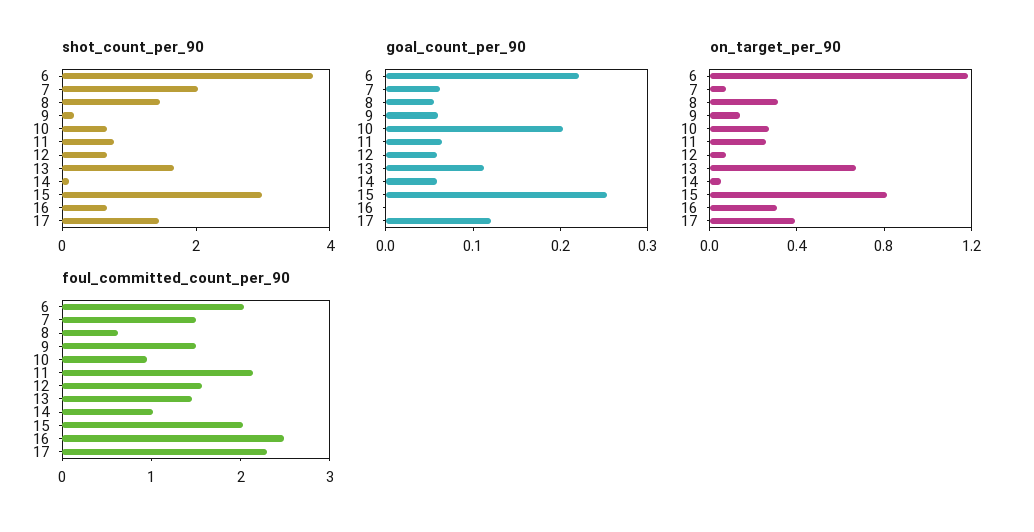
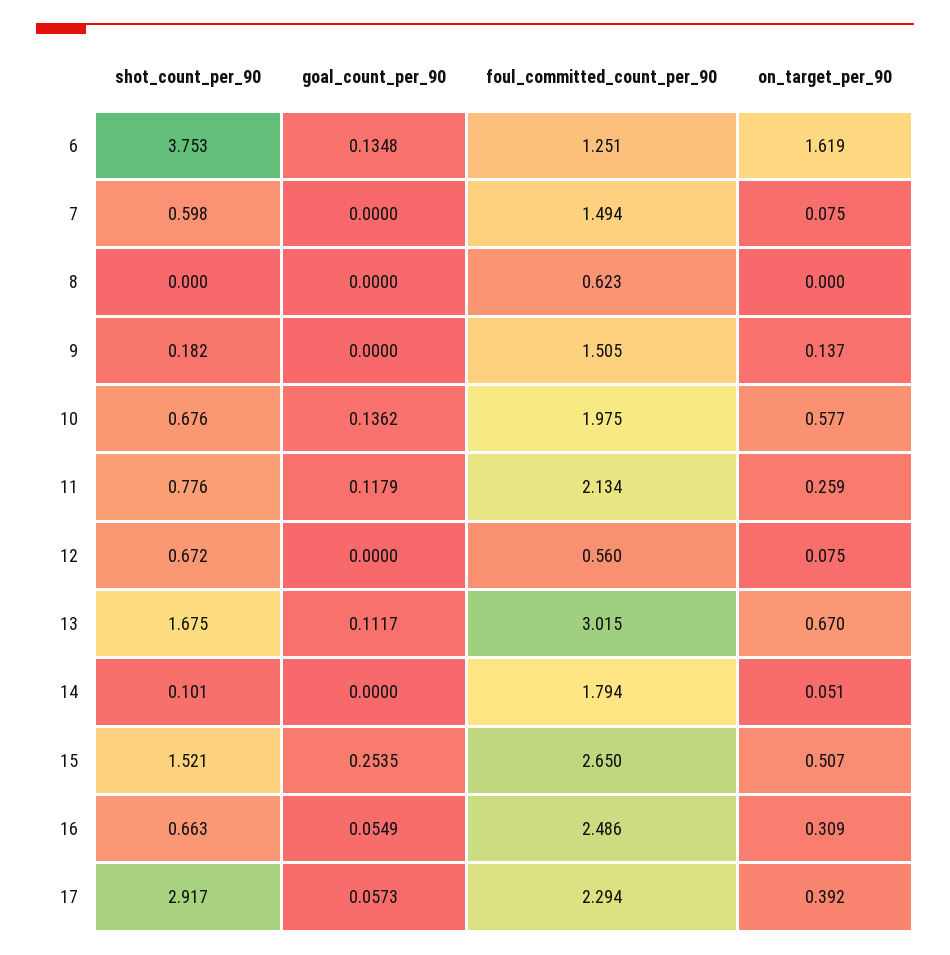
shot_count_per_90, 7: 2 -> 0.598
shot_count_per_90, 8: 1.5 -> 0
shot_count_per_90, 15: 3 -> 1.521
shot_count_per_90, 17: 1.5 -> 2.917
goal_count_per_90, 6: 0.22 -> 0.1348
goal_count_per_90, 7: 0.06 -> 0
goal_count_per_90, 8: 0.06 -> 0
goal_count_per_90, 9: 0.06 -> 0
goal_count_per_90, 10: 0.2 -> 0.1362
goal_count_per_90, 11: 0.06 -> 0.1179
goal_count_per_90, 12: 0.06 -> 0
goal_count_per_90, 14: 0.06 -> 0
goal_count_per_90, 16: 0 -> 0.0549
goal_count_per_90, 17: 0.12 -> 0.0573
on_target_per_90, 6: 1.2 -> 1.619
on_target_per_90, 8: 0.3 -> 0
on_target_per_90, 10: 0.3 -> 0.577
on_target_per_90, 15: 0.8 -> 0.507
foul_committed_count_per_90, 6: 2 -> 1.251
foul_committed_count_per_90, 10: 1 -> 1.975
foul_committed_count_per_90, 12: 1.6 -> 0.56
foul_committed_count_per_90, 13: 1.4 -> 3.015
foul_committed_count_per_90, 14: 1 -> 1.794
foul_committed_count_per_90, 15: 2 -> 2.65

